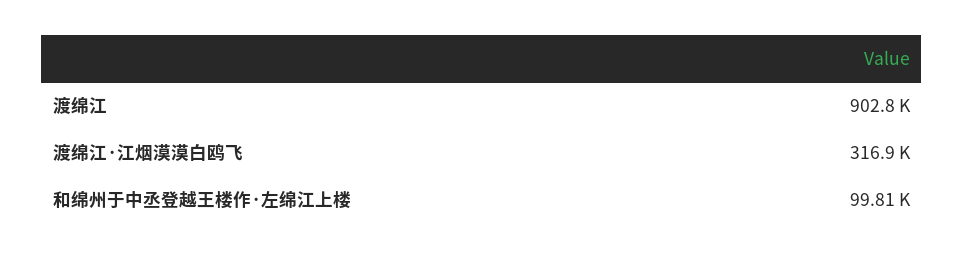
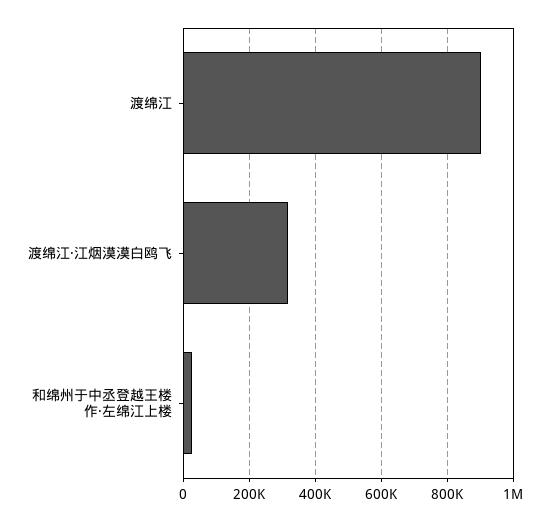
和绵州于中丞登越王楼作·左绵江上楼: 99810 -> 20000

